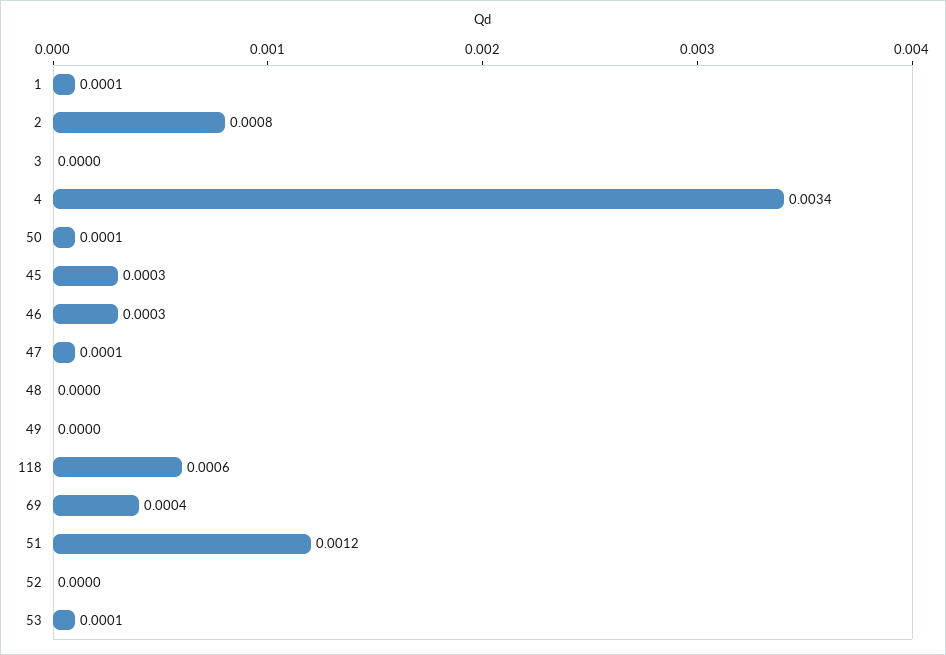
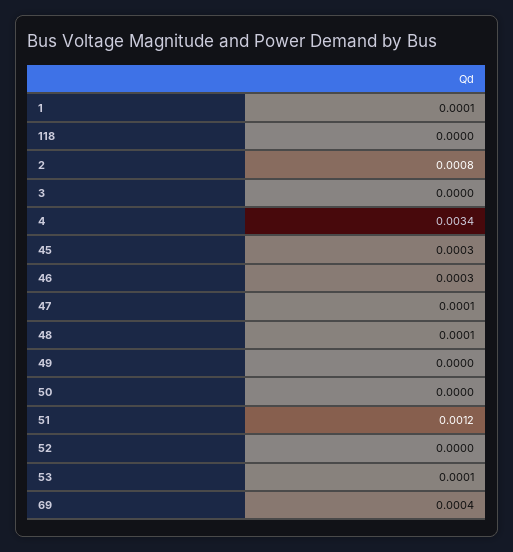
50: 0.0001 -> 0
48: 0 -> 0.0001
118: 0.0006 -> 0

